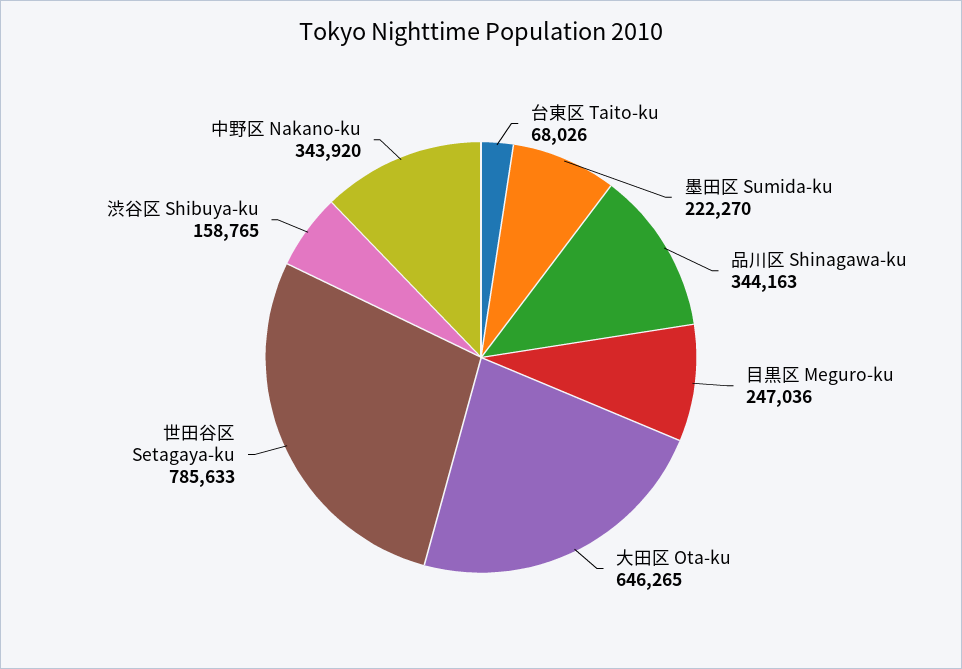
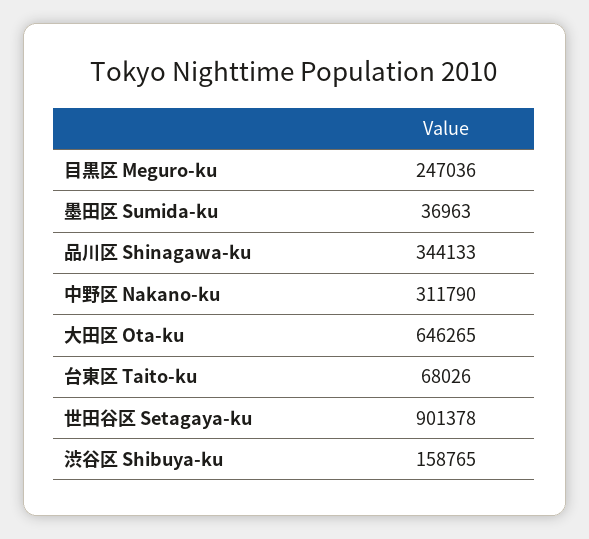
墨田区 Sumida-ku: 222270 -> 36963
品川区 Shinagawa-ku: 344163 -> 344133
世田谷区 Setagaya-ku: 785633 -> 901378
中野区 Nakano-ku: 343920 -> 311790

